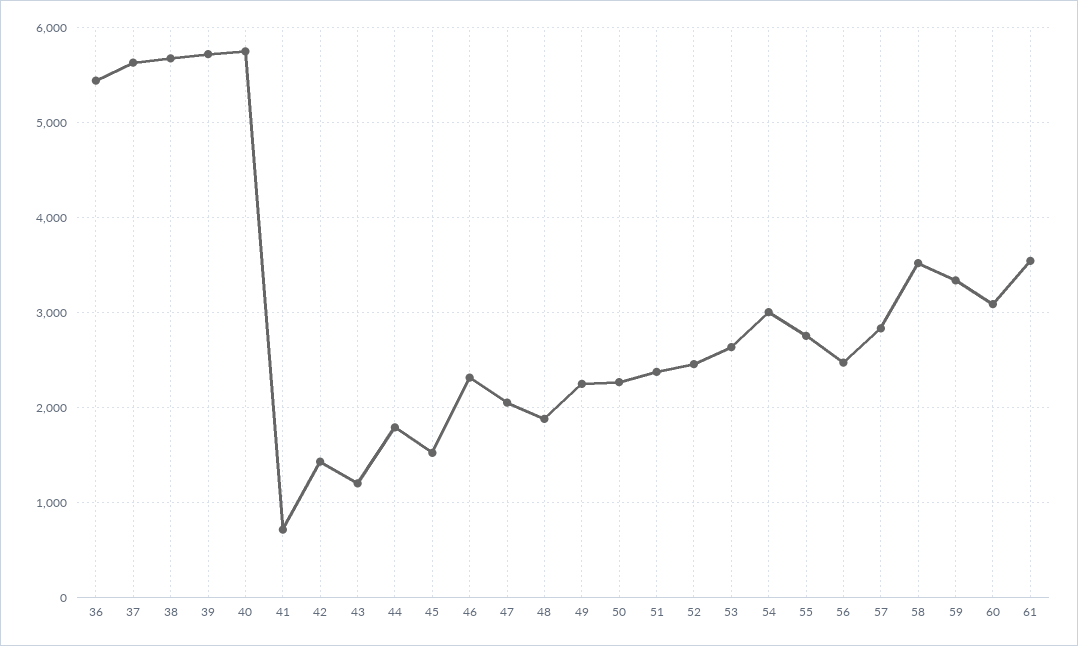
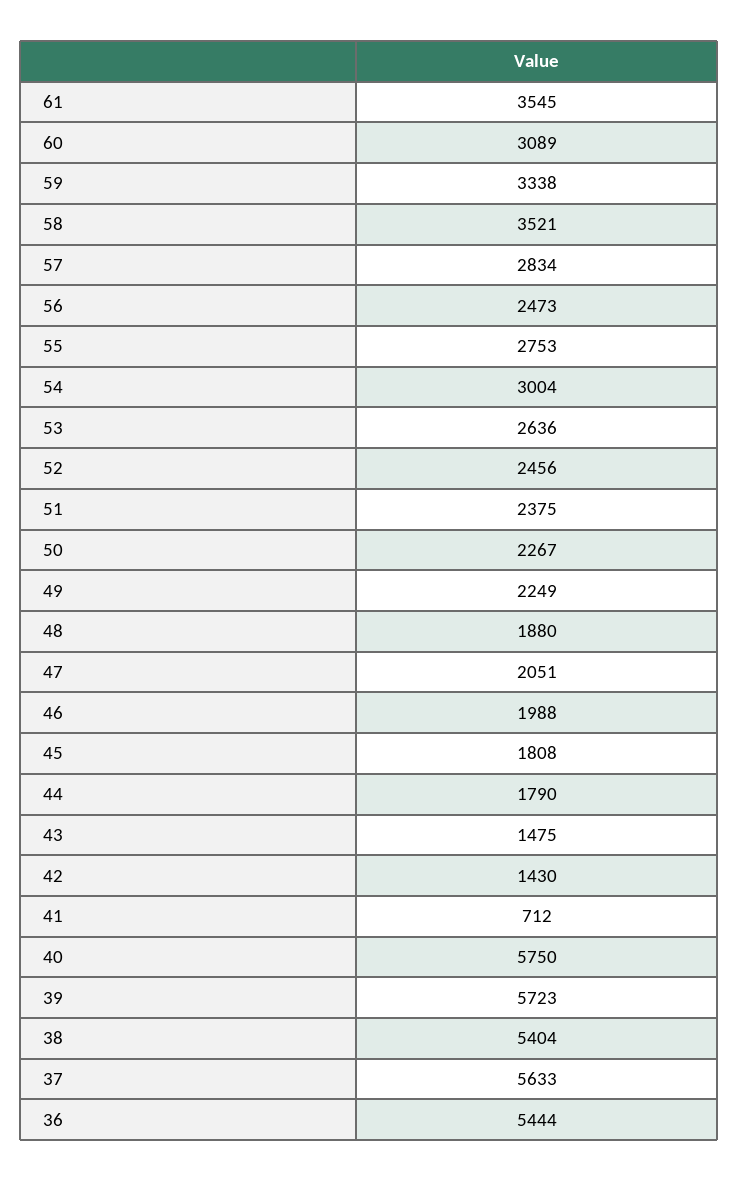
38: 5700 -> 5404
43: 1200 -> 1475
45: 1500 -> 1808
46: 2300 -> 1988

